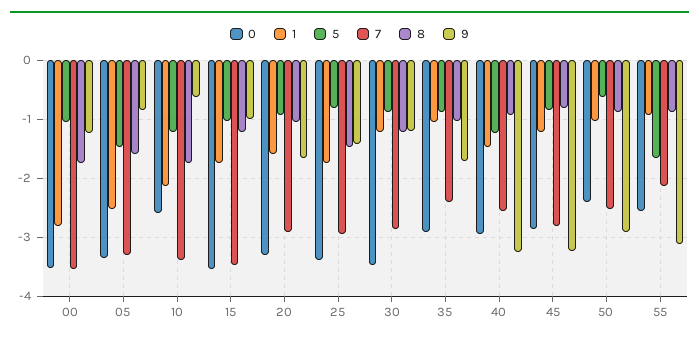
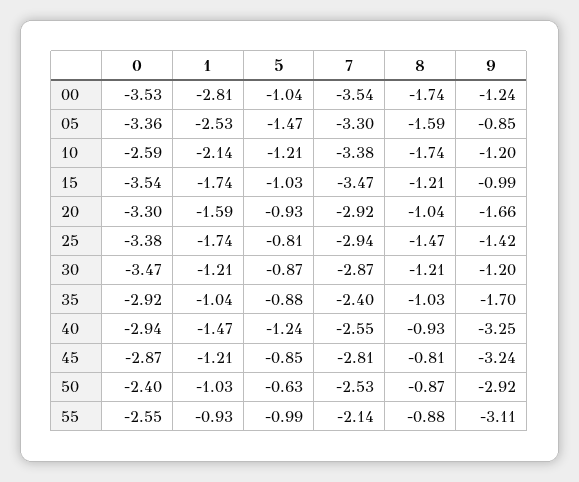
9, 10: -0.6 -> -1.2
5, 55: -1.6 -> -0.99

